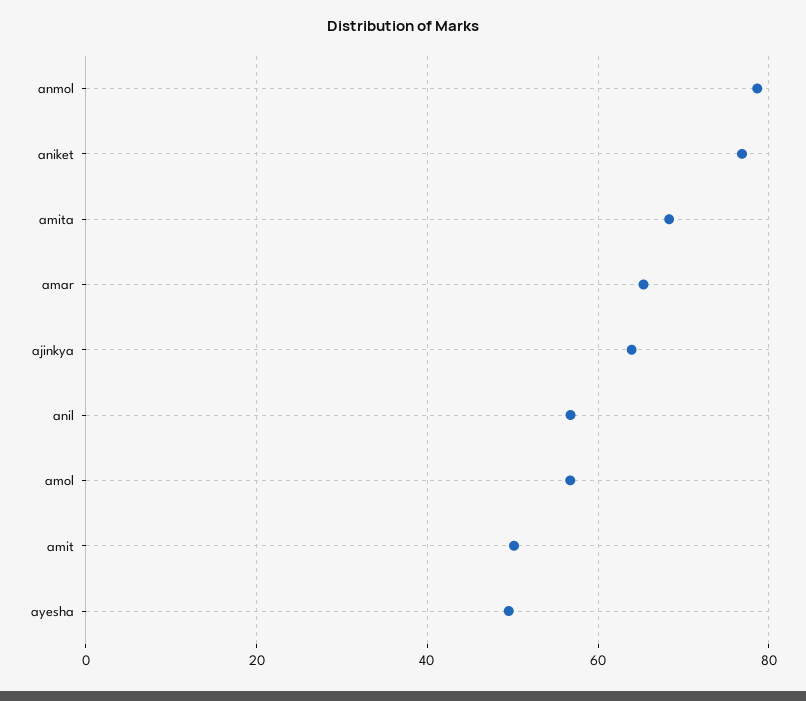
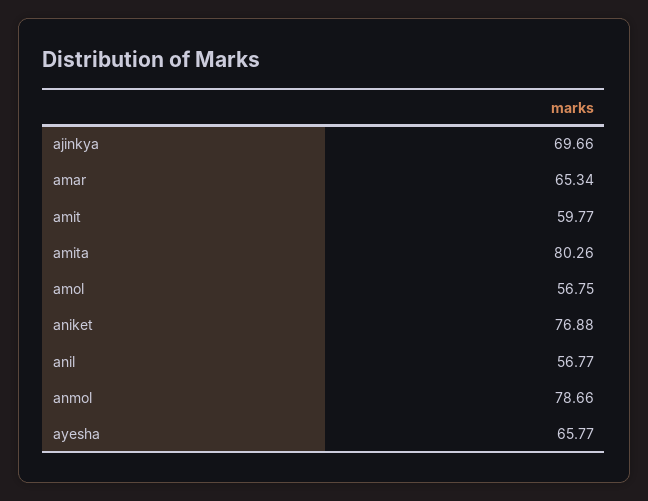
amita: 68 -> 80.26
ajinkya: 64 -> 69.66
amit: 50 -> 59.77
ayesha: 50 -> 65.77

